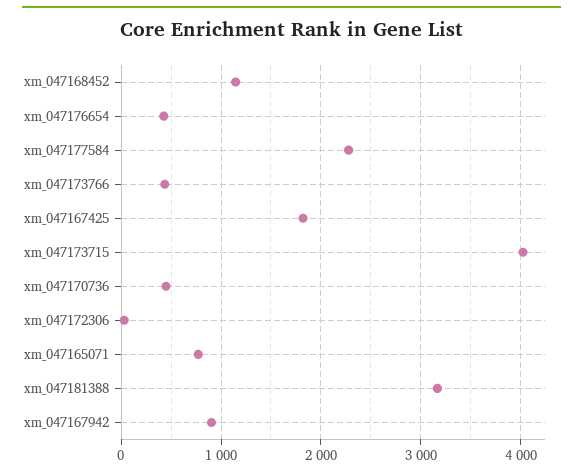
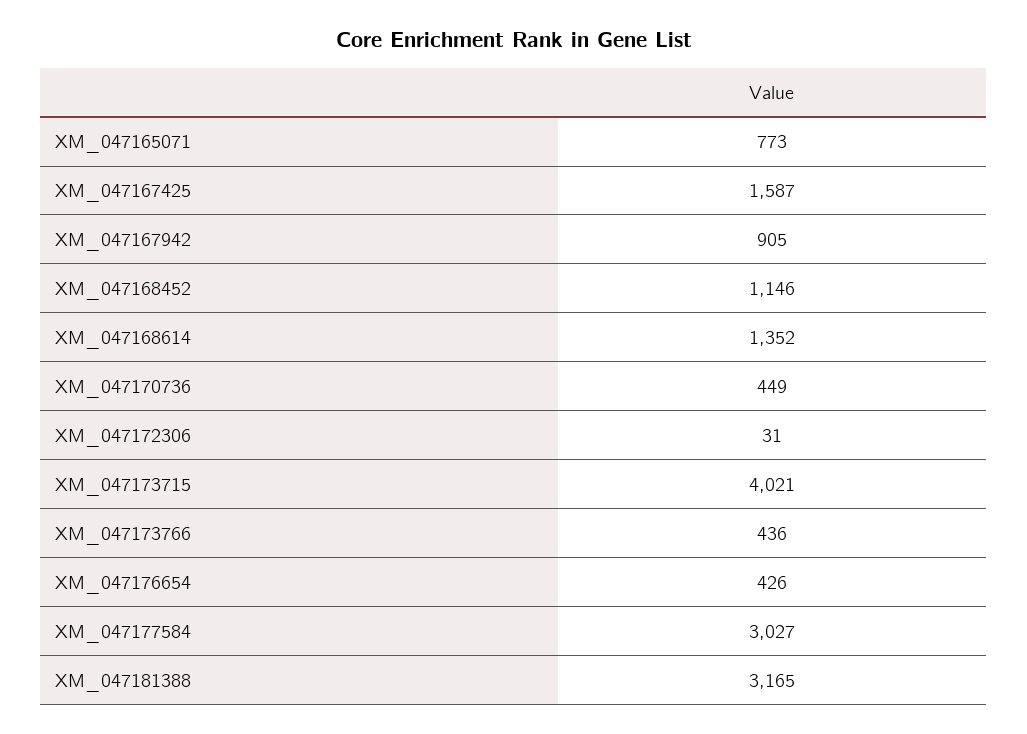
xm_047177584: 2300 -> 3027
xm_047167425: 1800 -> 1587
XM_047168614: none -> 1352

